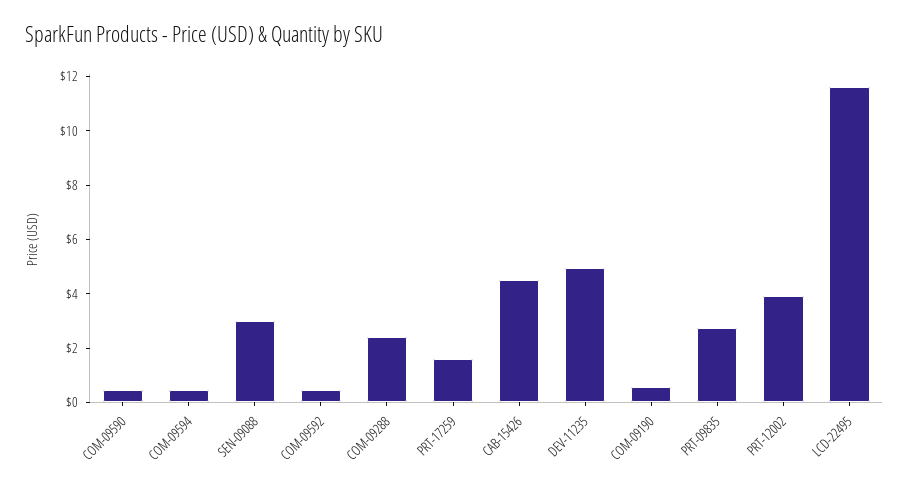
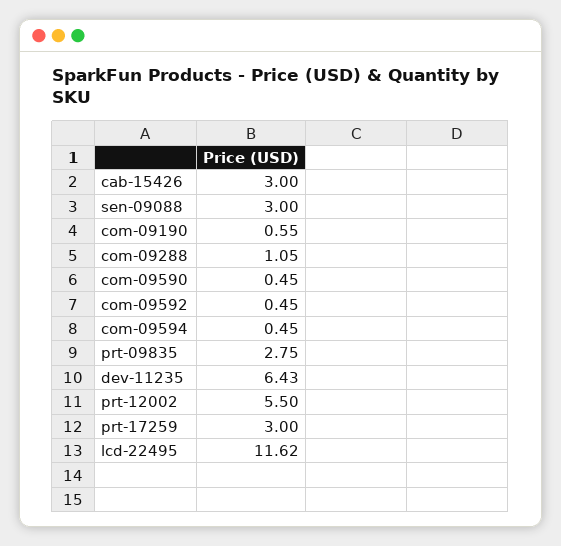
COM-09288: 2.5 -> 1.05
PRT-17259: 1.5 -> 3
CAB-15426: 4.5 -> 3
DEV-11235: 5 -> 6.43
PRT-12002: 4 -> 5.5

